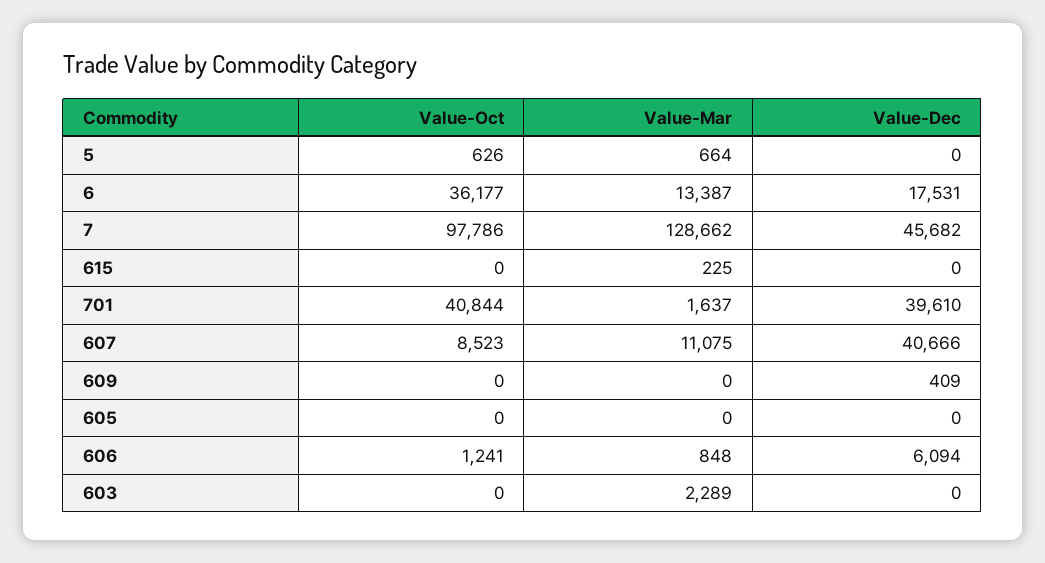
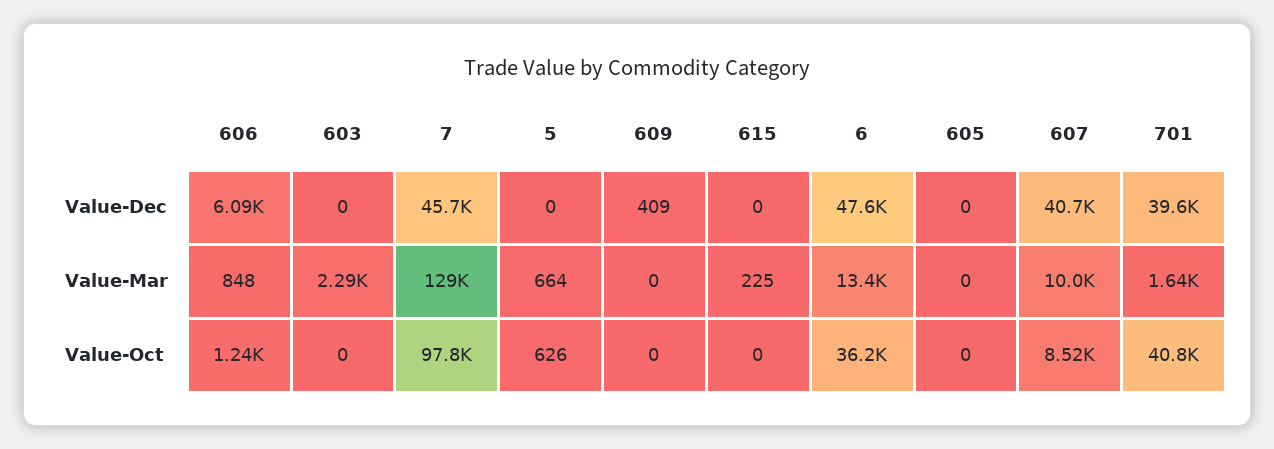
Value-Dec, 6: 17531 -> 47600
Value-Mar, 607: 11075 -> 10000

